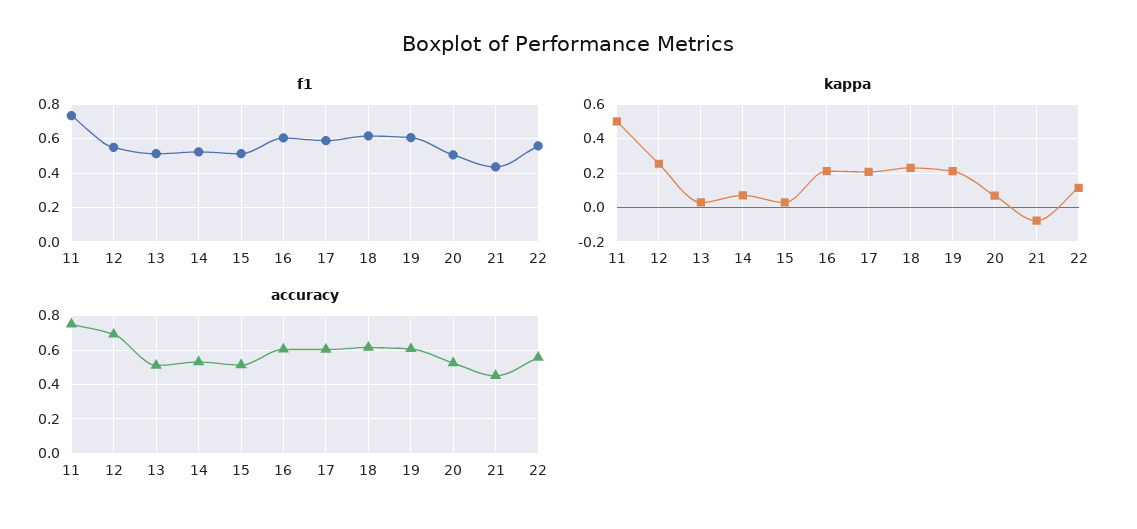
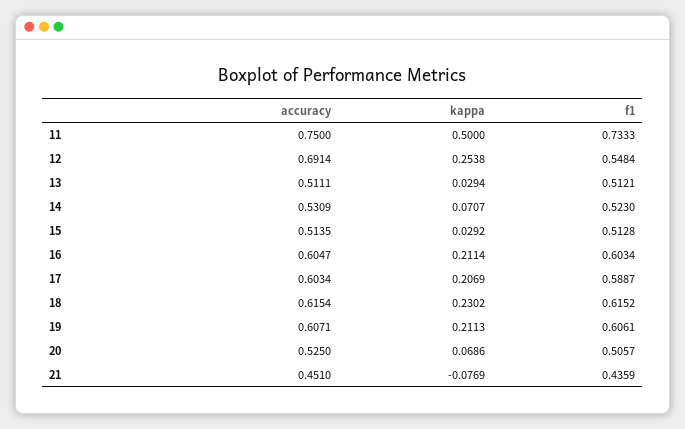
f1, 22: 0.55 -> none
kappa, 22: 0.1 -> none
accuracy, 22: 0.55 -> none

